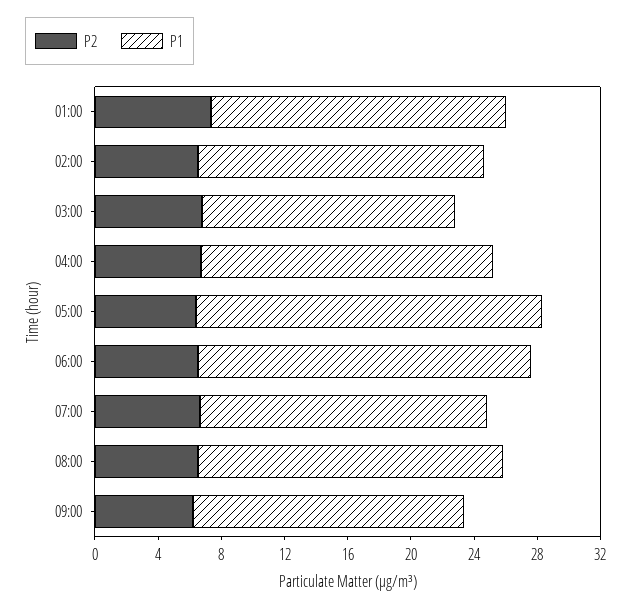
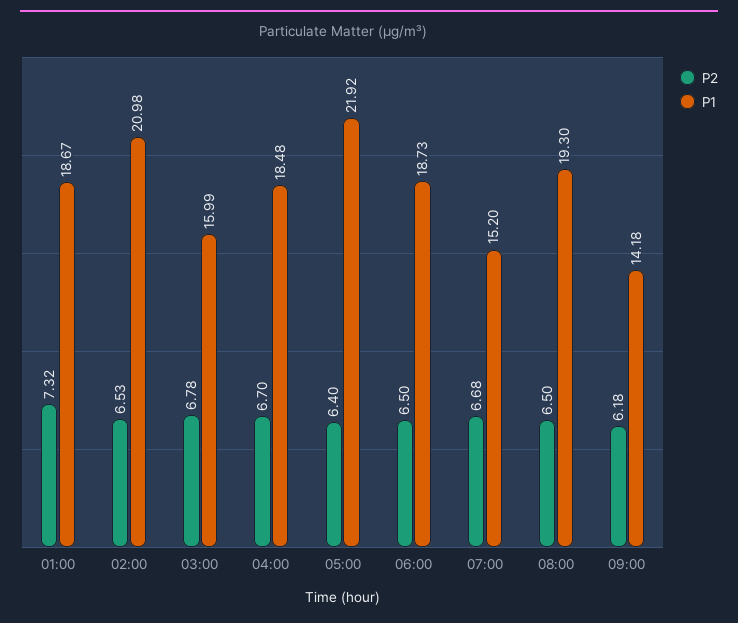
P1, 02:00: 18 -> 20.98
P1, 06:00: 21 -> 18.73
P1, 07:00: 18 -> 15.2
P1, 09:00: 17 -> 14.18

